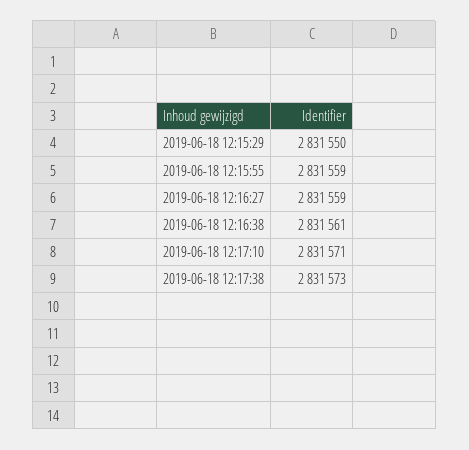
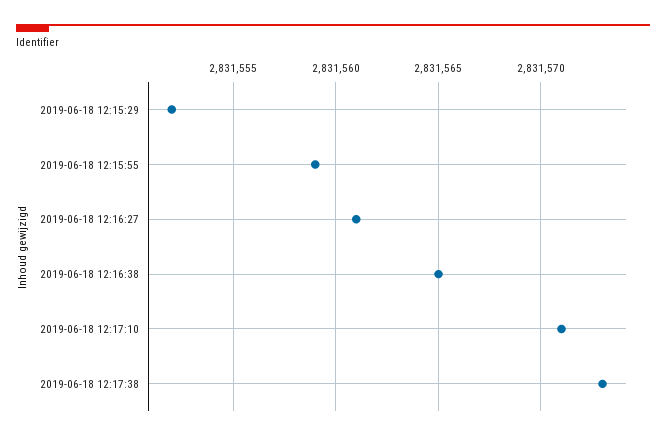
2019-06-18 12:15:29: 2831550 -> 2831552
2019-06-18 12:16:27: 2831559 -> 2831561
2019-06-18 12:16:38: 2831561 -> 2831565

